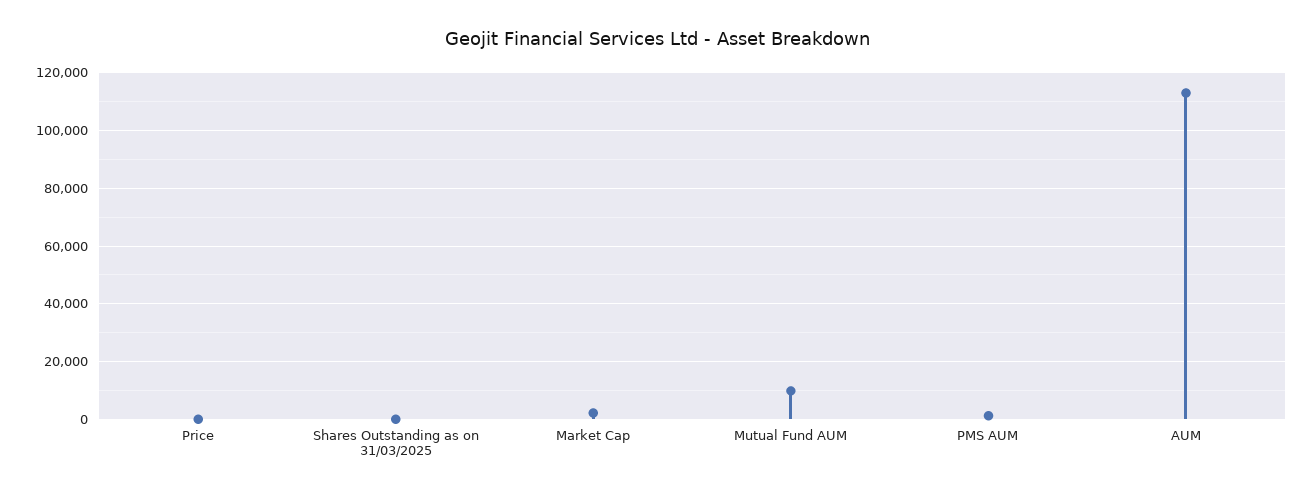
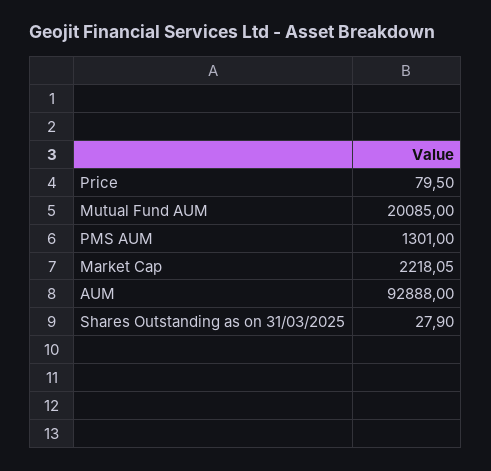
Mutual Fund AUM: 10000 -> 20085
AUM: 112500 -> 92888

